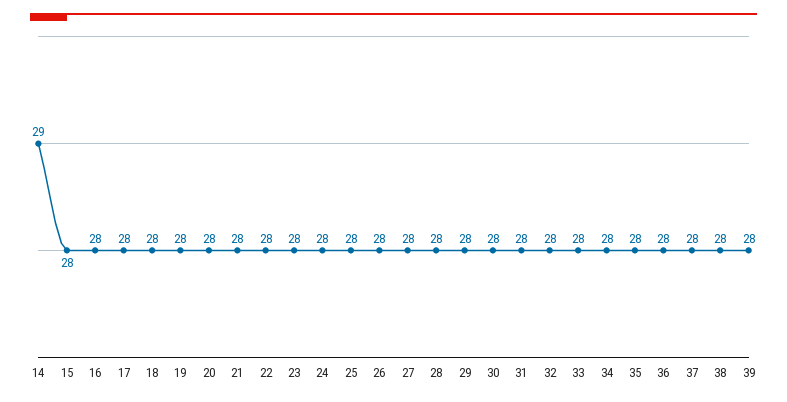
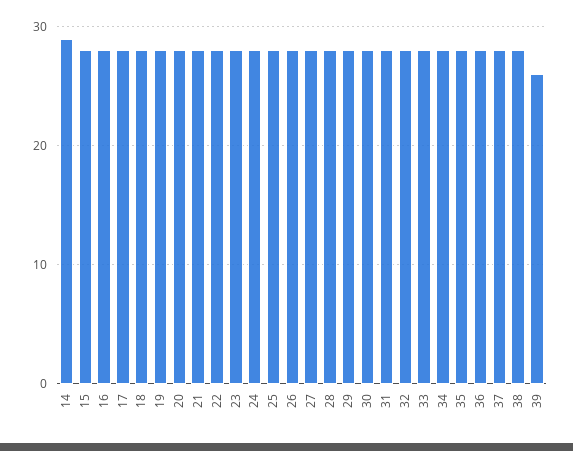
39: 28 -> 26

